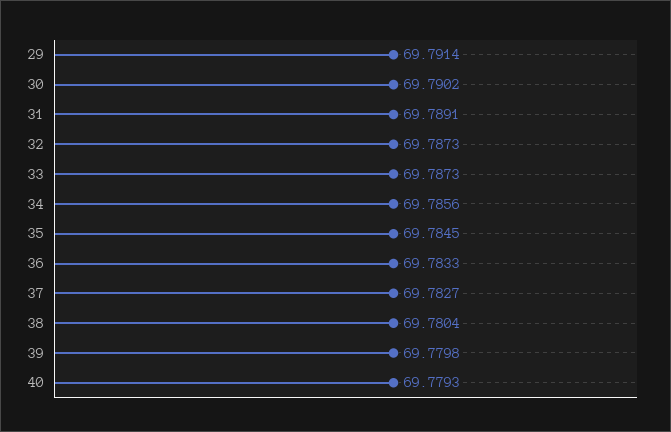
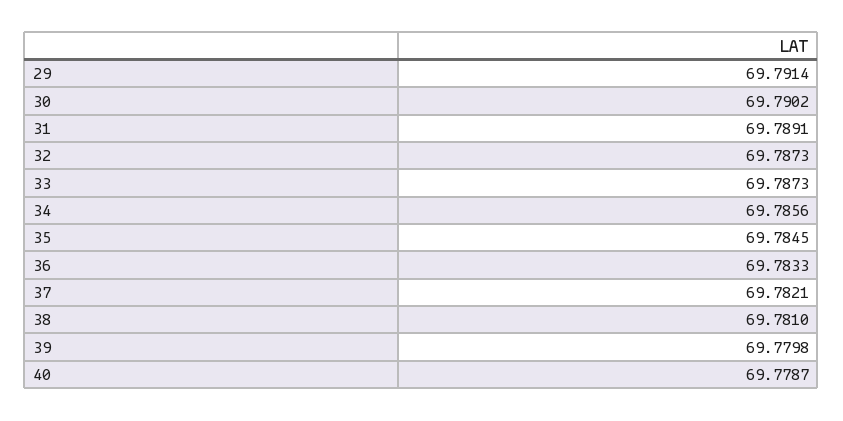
37: 69.7827 -> 69.7821
38: 69.7804 -> 69.781
40: 69.7793 -> 69.7787

